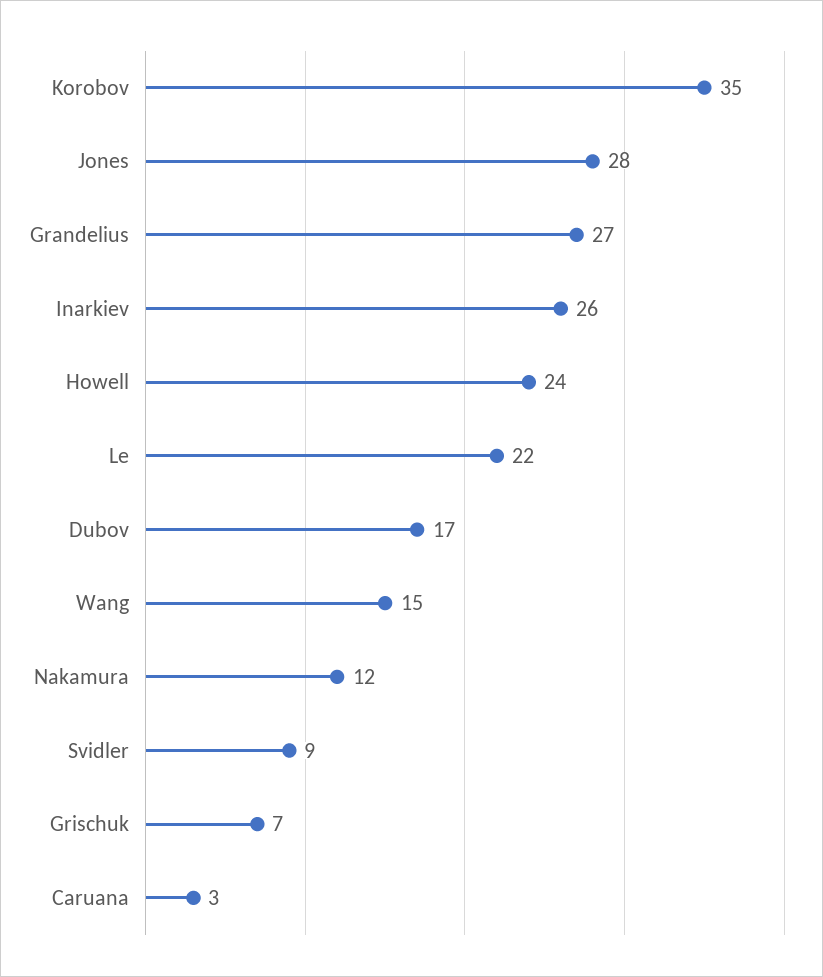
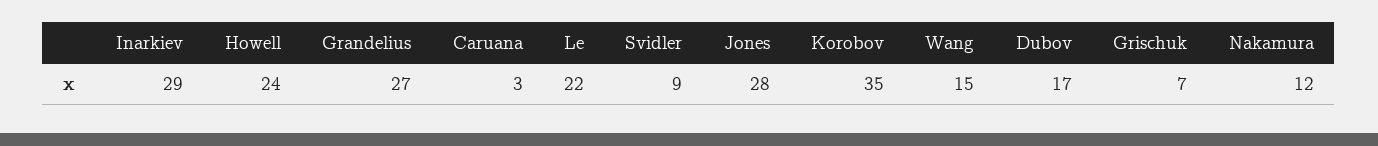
Inarkiev: 26 -> 29

